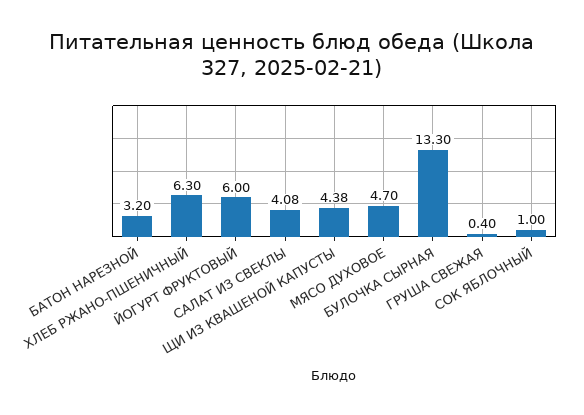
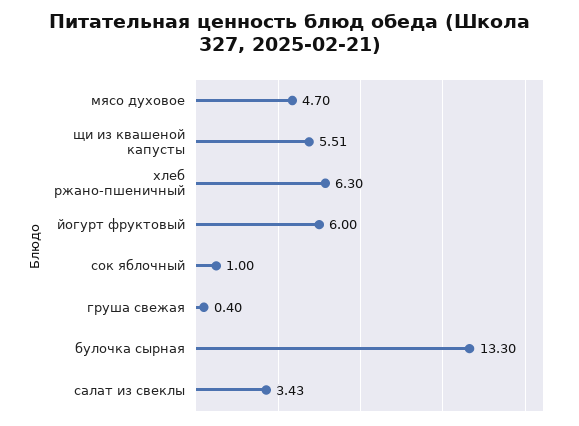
БАТОН НАРЕЗНОЙ: 3.2 -> none
САЛАТ ИЗ СВЕКЛЫ: 4.08 -> 3.43
ЩИ ИЗ КВАШЕНОЙ КАПУСТЫ: 4.38 -> 5.51

